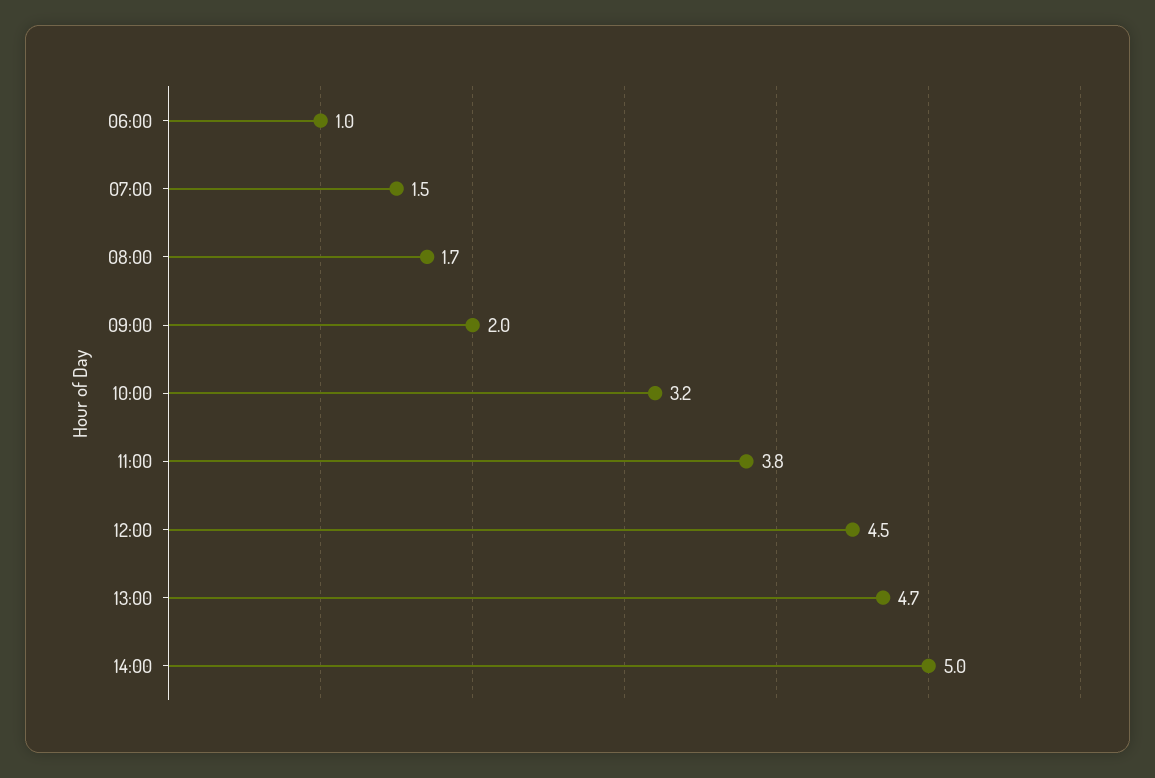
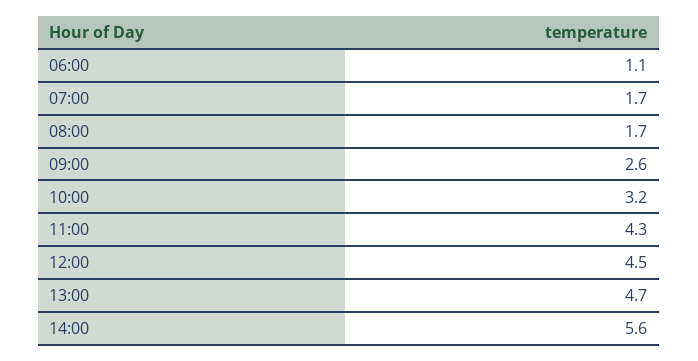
06:00: 1 -> 1.1
07:00: 1.5 -> 1.7
09:00: 2 -> 2.6
11:00: 3.8 -> 4.3
14:00: 5 -> 5.6

